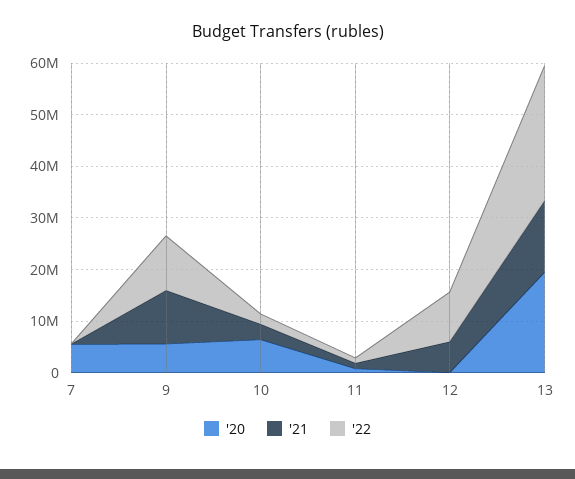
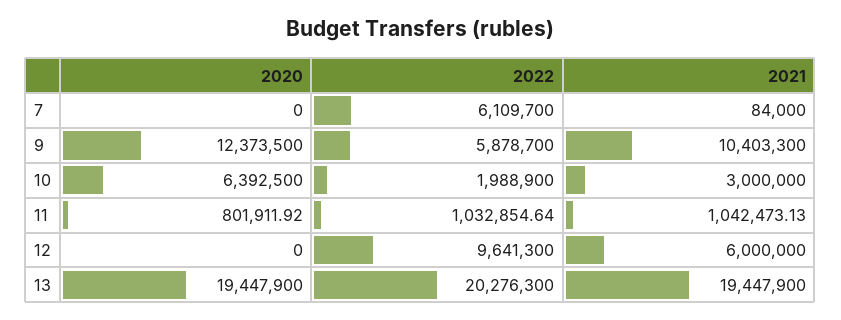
'20, 7: 6000000 -> 0
'22, 7: 0 -> 6109700
'20, 9: 6000000 -> 12373500
'22, 9: 10000000 -> 5878700
'21, 13: 14000000 -> 19447900
'22, 13: 26000000 -> 20276300

